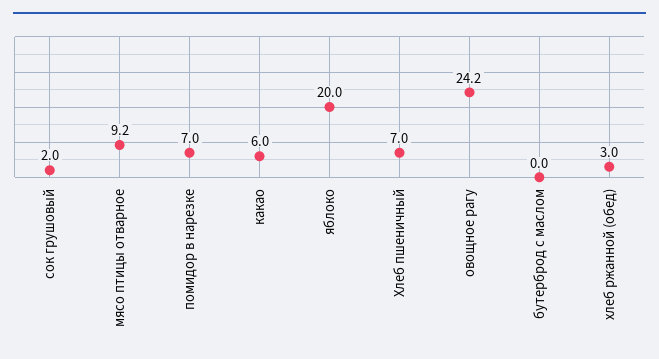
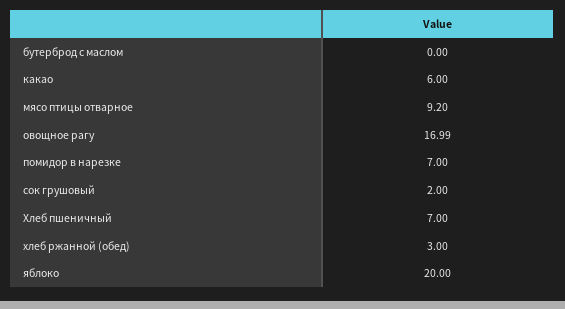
овощное рагу: 24.2 -> 16.99

